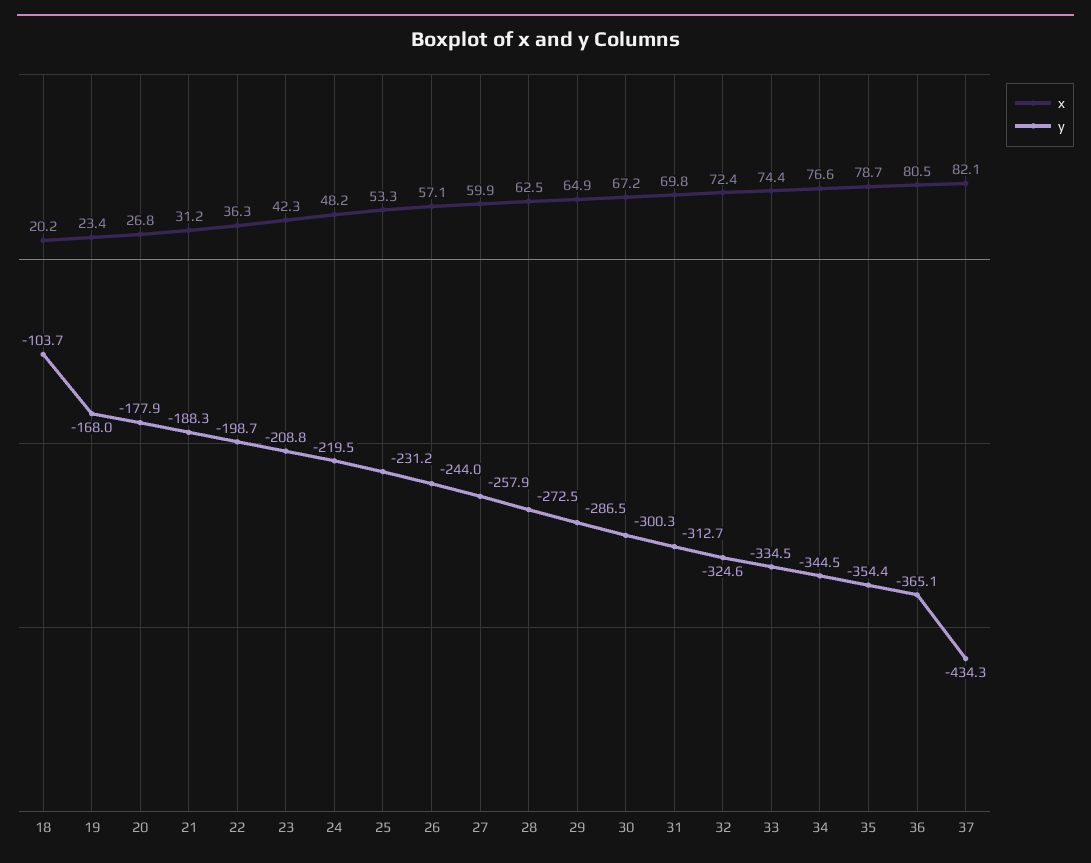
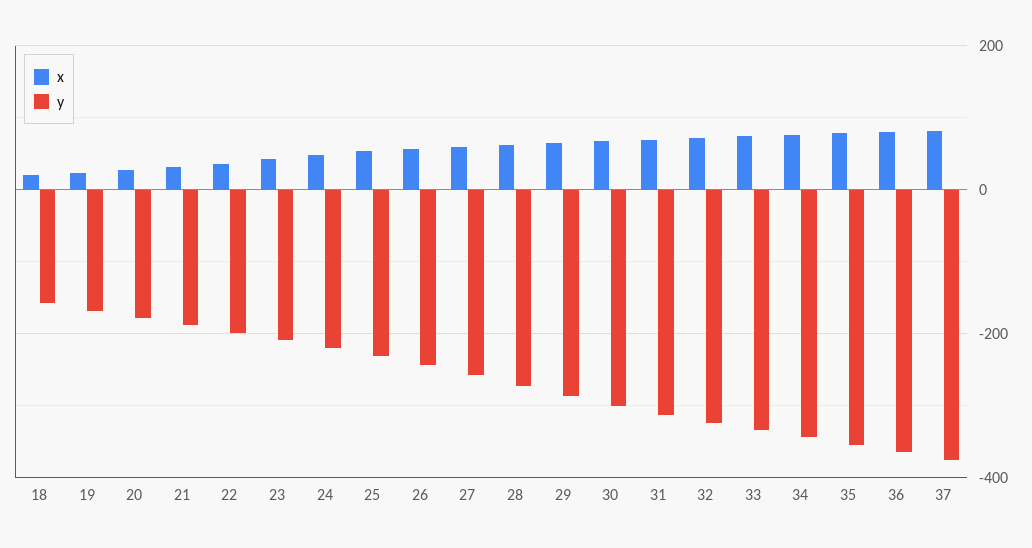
y, 18: -103.7 -> -160
y, 37: -434.3 -> -380

